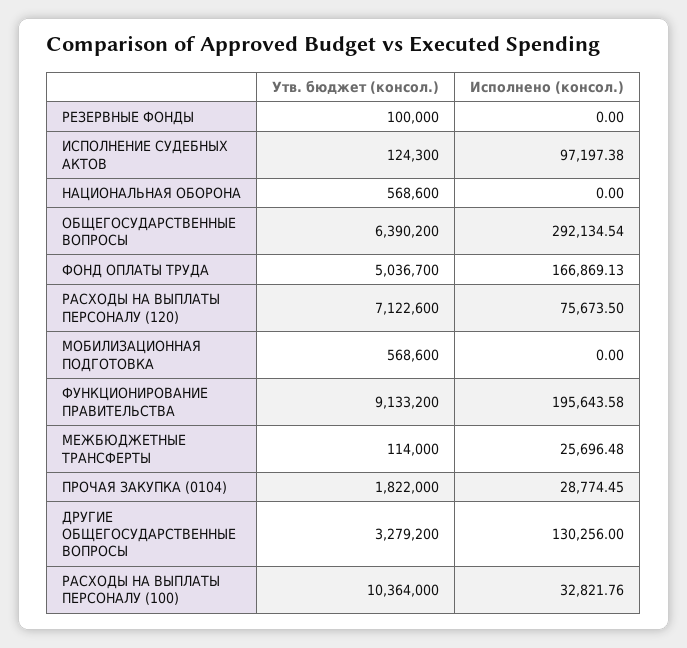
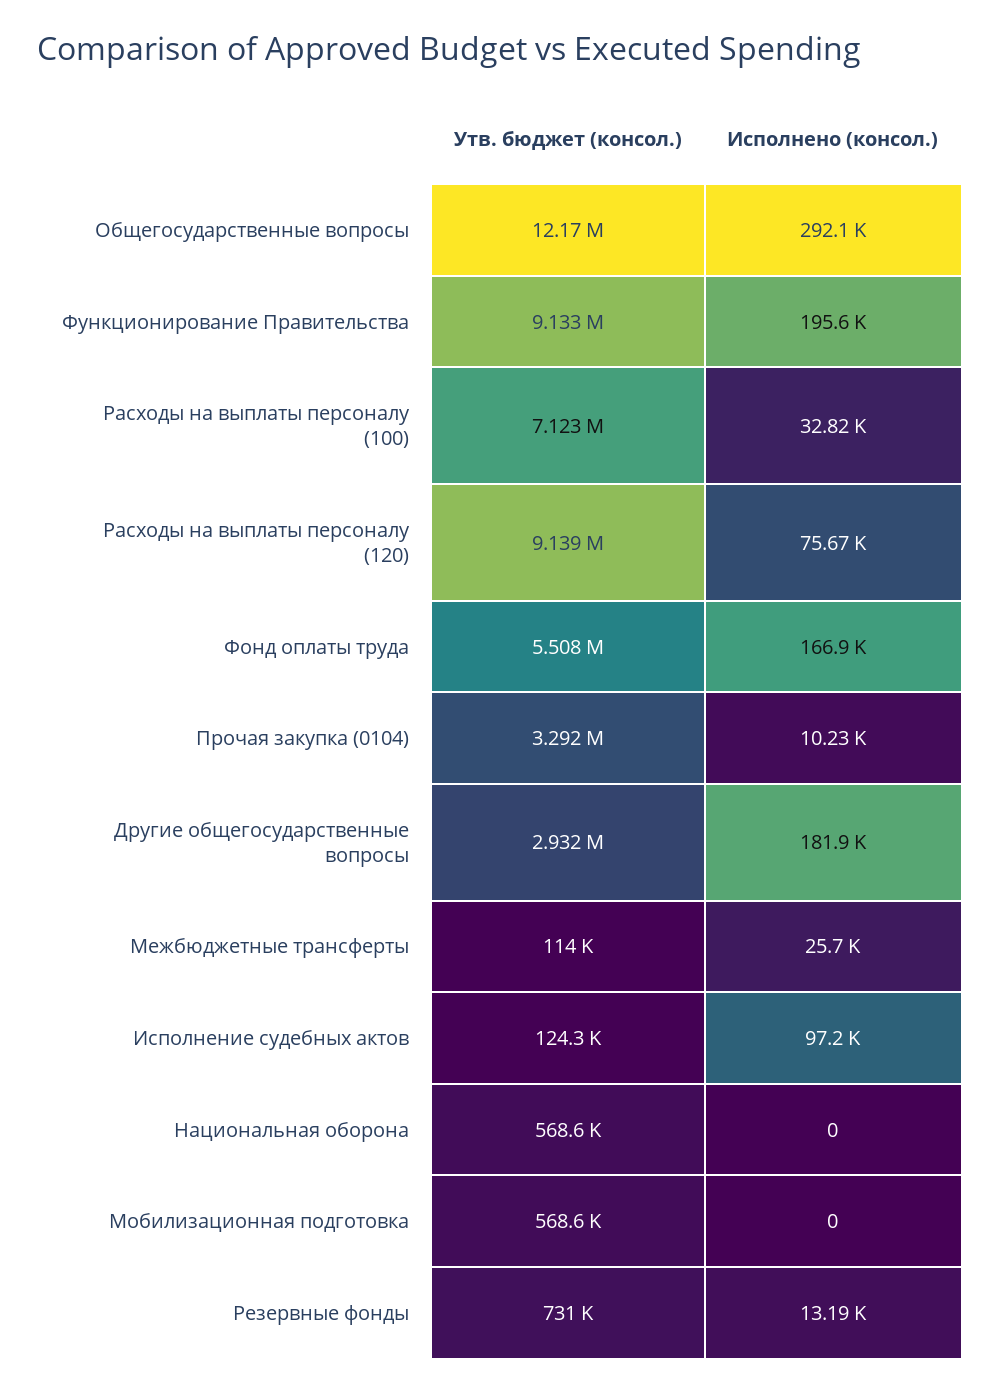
Утв. бюджет (консол.), РЕЗЕРВНЫЕ ФОНДЫ: 100000 -> 731000
Исполнено (консол.), РЕЗЕРВНЫЕ ФОНДЫ: 0 -> 13190
Утв. бюджет (консол.), ОБЩЕГОСУДАРСТВЕННЫЕ ВОПРОСЫ: 6390200 -> 12170000
Утв. бюджет (консол.), ФОНД ОПЛАТЫ ТРУДА: 5036700 -> 5508000
Утв. бюджет (консол.), РАСХОДЫ НА ВЫПЛАТЫ ПЕРСОНАЛУ (120): 7122600 -> 9139000
Утв. бюджет (консол.), ПРОЧАЯ ЗАКУПКА (0104): 1822000 -> 3292000
Исполнено (консол.), ПРОЧАЯ ЗАКУПКА (0104): 28774.45 -> 10230
Утв. бюджет (консол.), ДРУГИЕ ОБЩЕГОСУДАРСТВЕННЫЕ ВОПРОСЫ: 3279200 -> 2932000
Исполнено (консол.), ДРУГИЕ ОБЩЕГОСУДАРСТВЕННЫЕ ВОПРОСЫ: 130256 -> 181900
Утв. бюджет (консол.), РАСХОДЫ НА ВЫПЛАТЫ ПЕРСОНАЛУ (100): 10364000 -> 7123000

